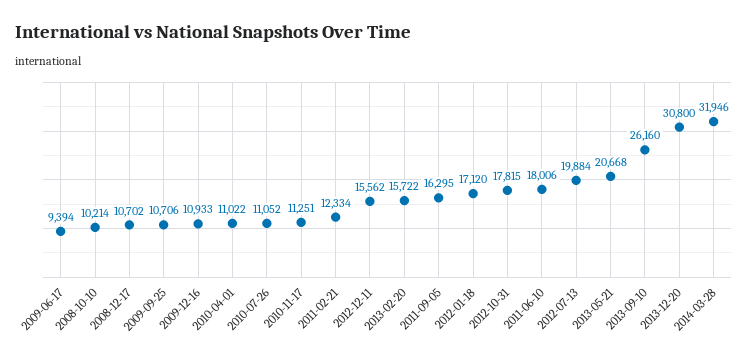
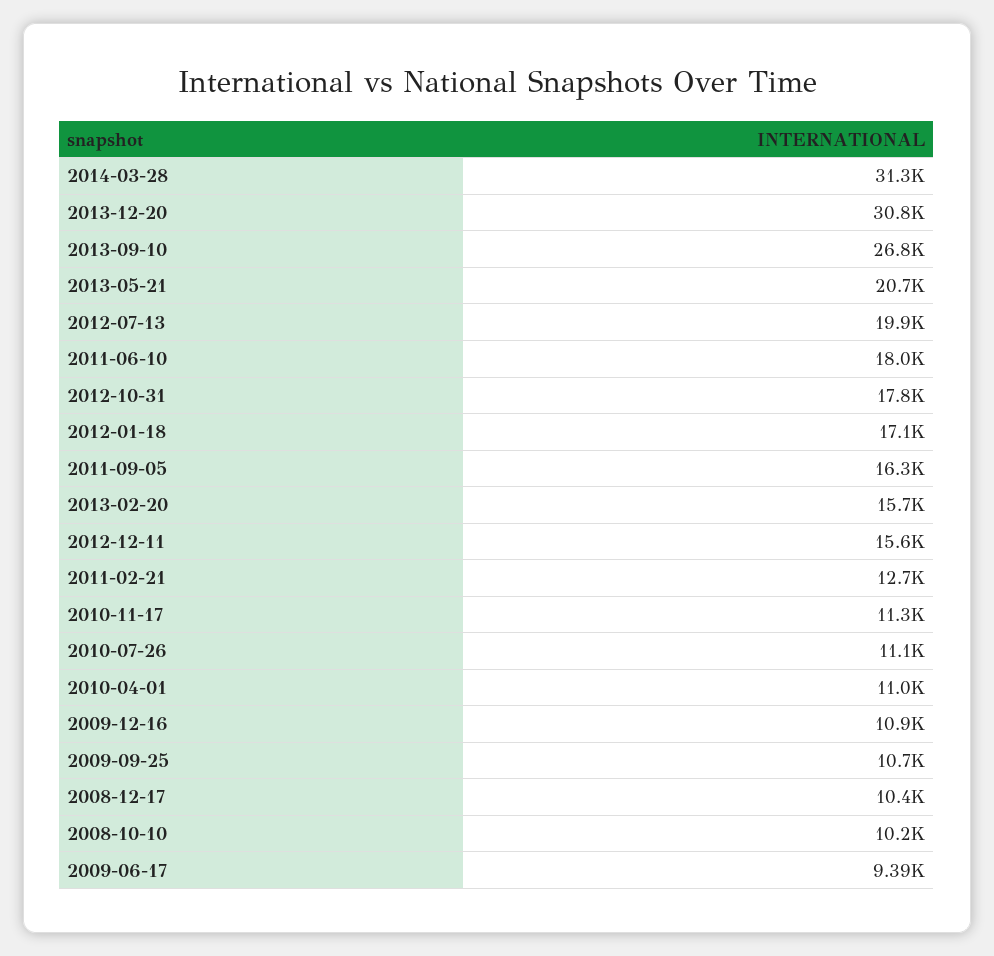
2008-12-17: 10702 -> 10400
2011-02-21: 12334 -> 12700
2013-09-10: 26160 -> 26800
2014-03-28: 31946 -> 31300

